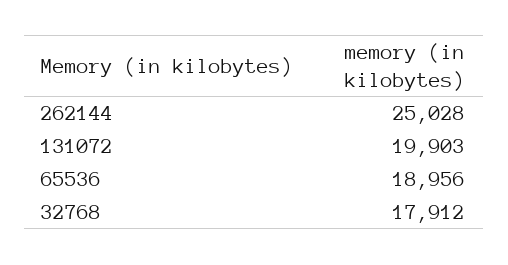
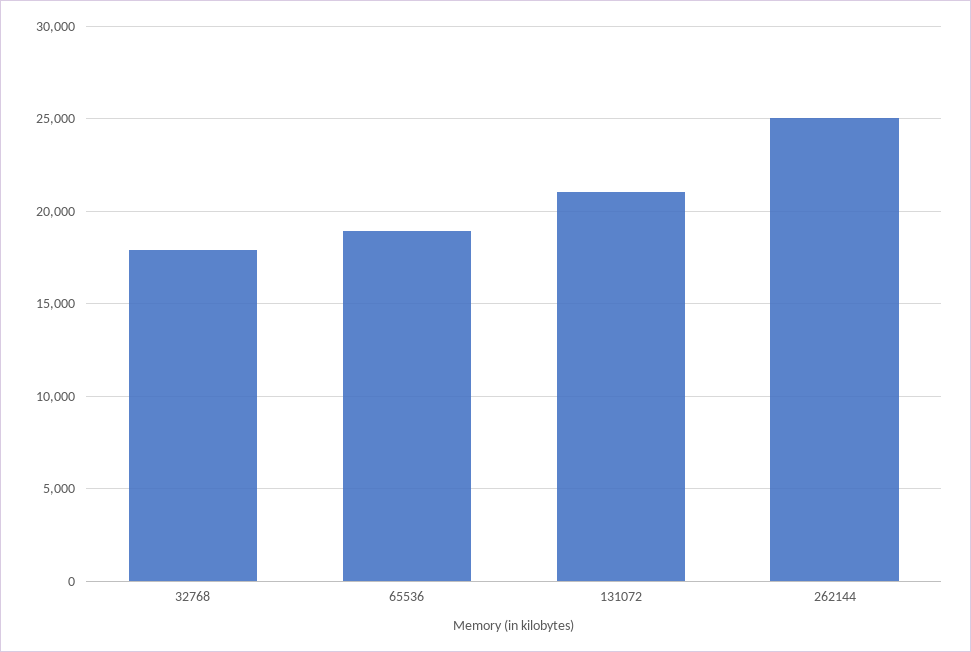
131072: 19903 -> 21000

